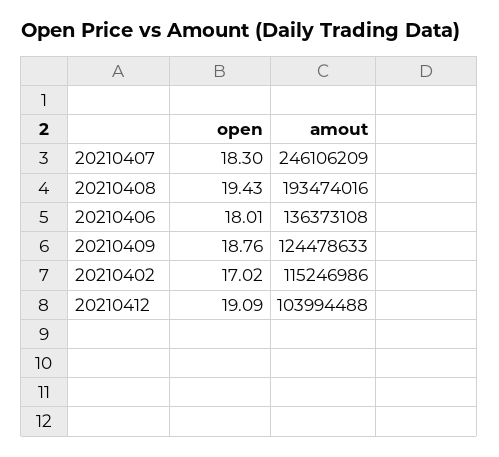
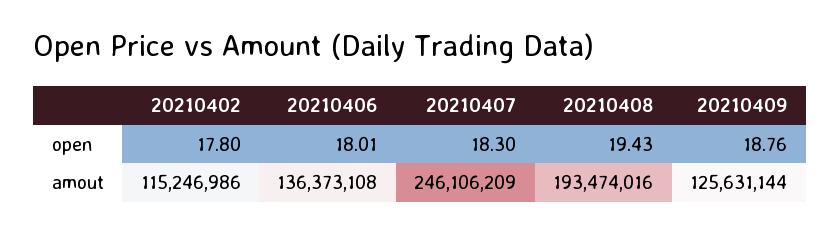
amout, 20210409: 124478633 -> 125631144
open, 20210402: 17.02 -> 17.8
open, 20210412: 19.09 -> none
amout, 20210412: 103994488 -> none

